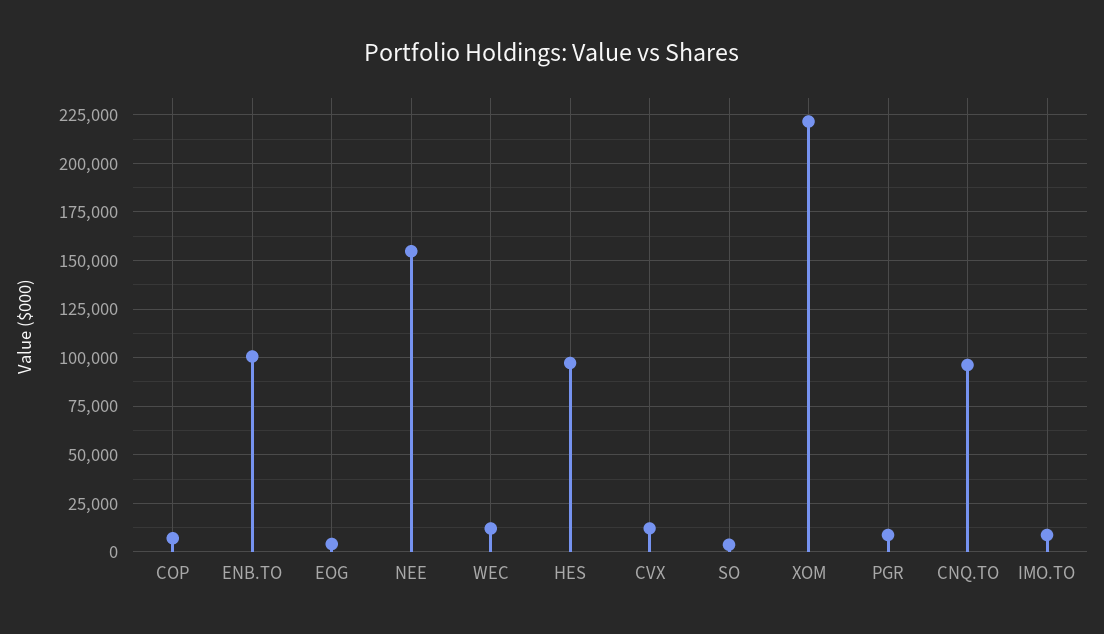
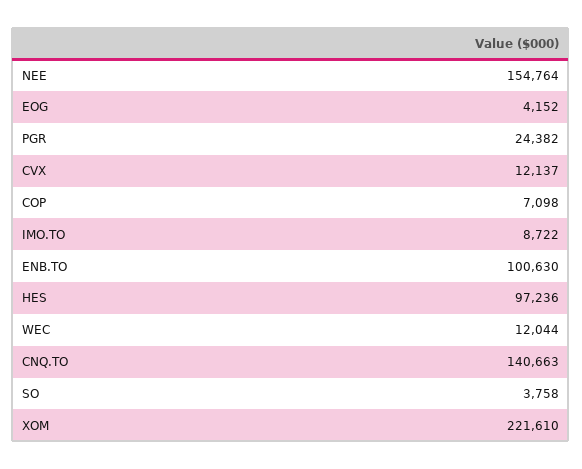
PGR: 10000 -> 24382
CNQ.TO: 95000 -> 140663

